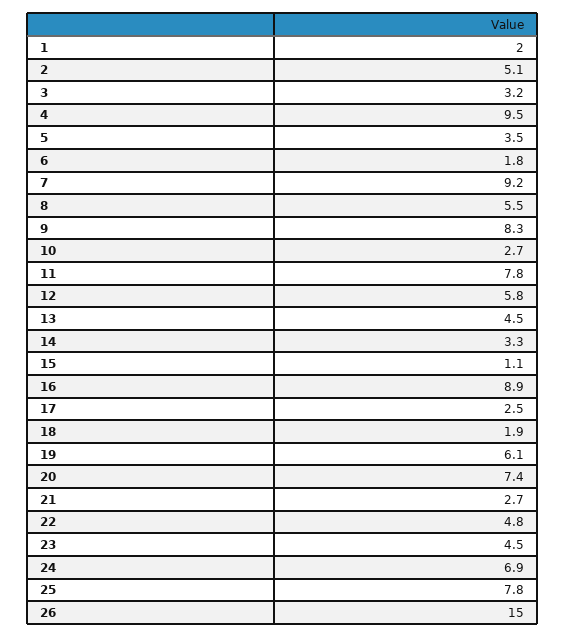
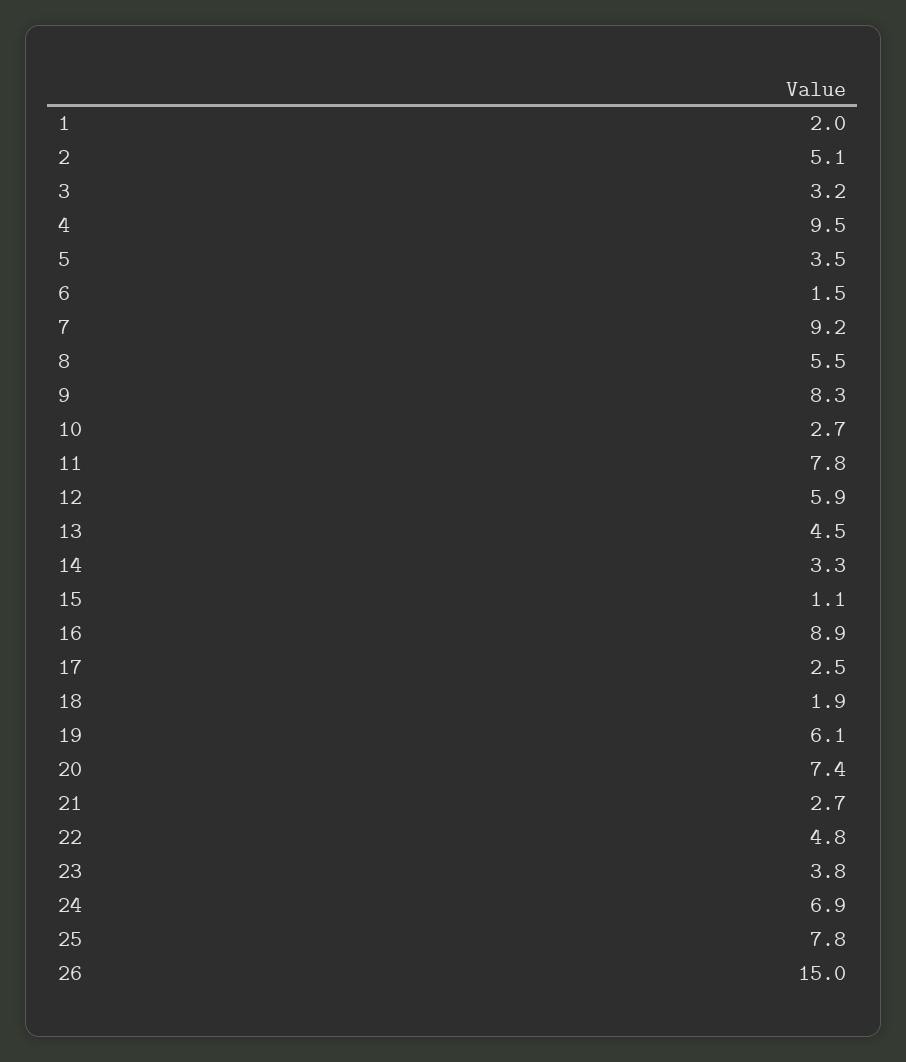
6: 1.8 -> 1.5
12: 5.8 -> 5.9
23: 4.5 -> 3.8

